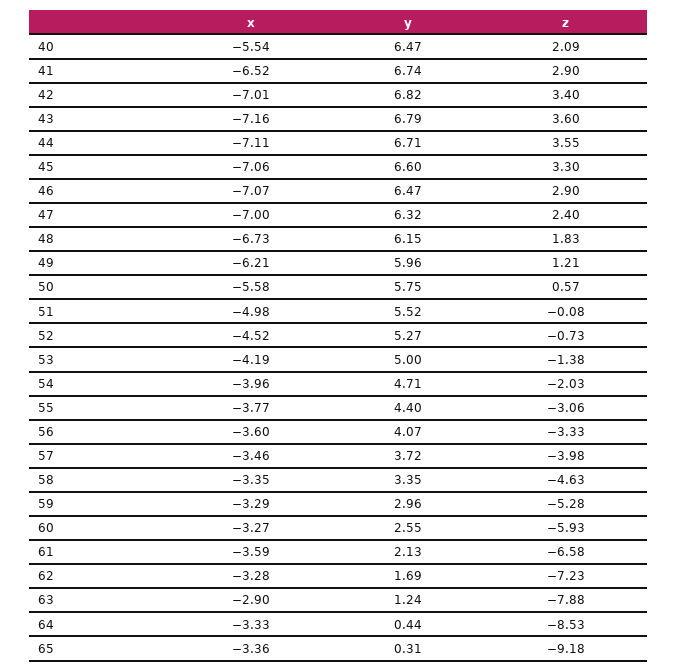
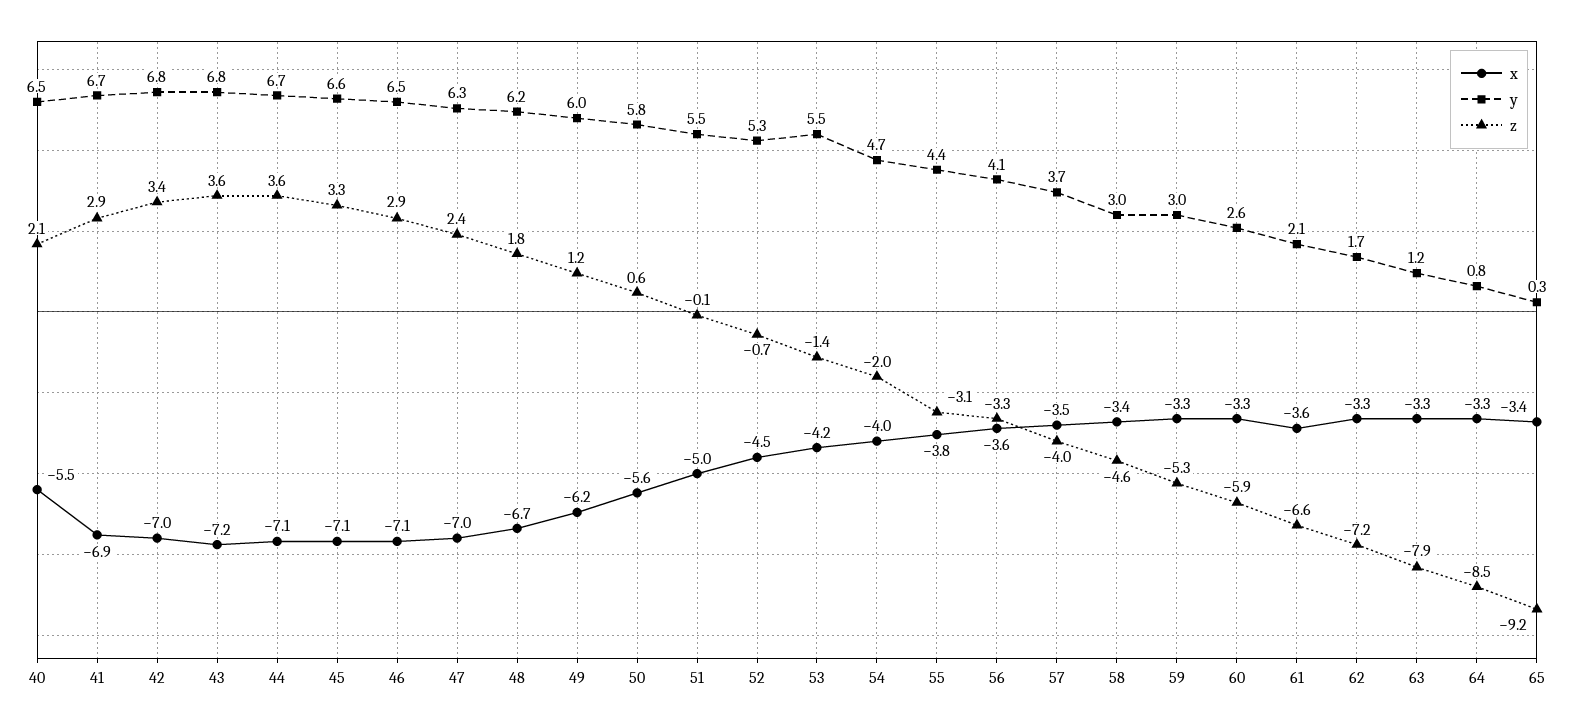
x, 41: -6.52 -> -6.9
y, 53: 5 -> 5.5
y, 58: 3.35 -> 3
x, 63: -2.9 -> -3.3
y, 64: 0.44 -> 0.8

